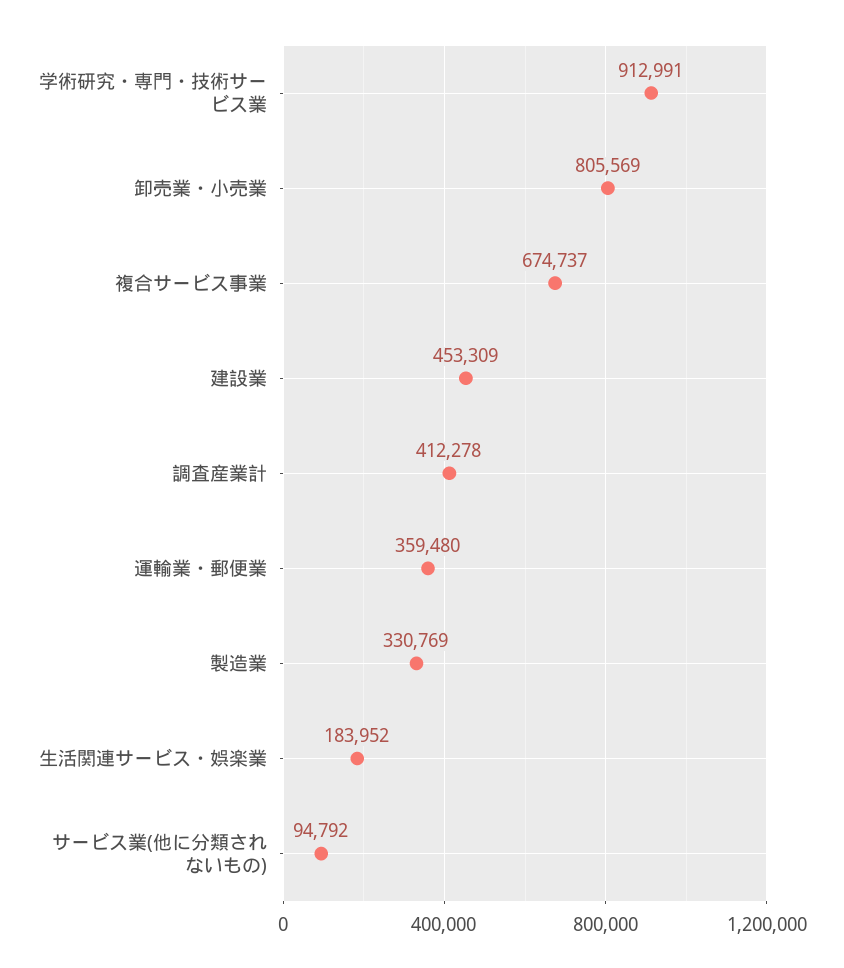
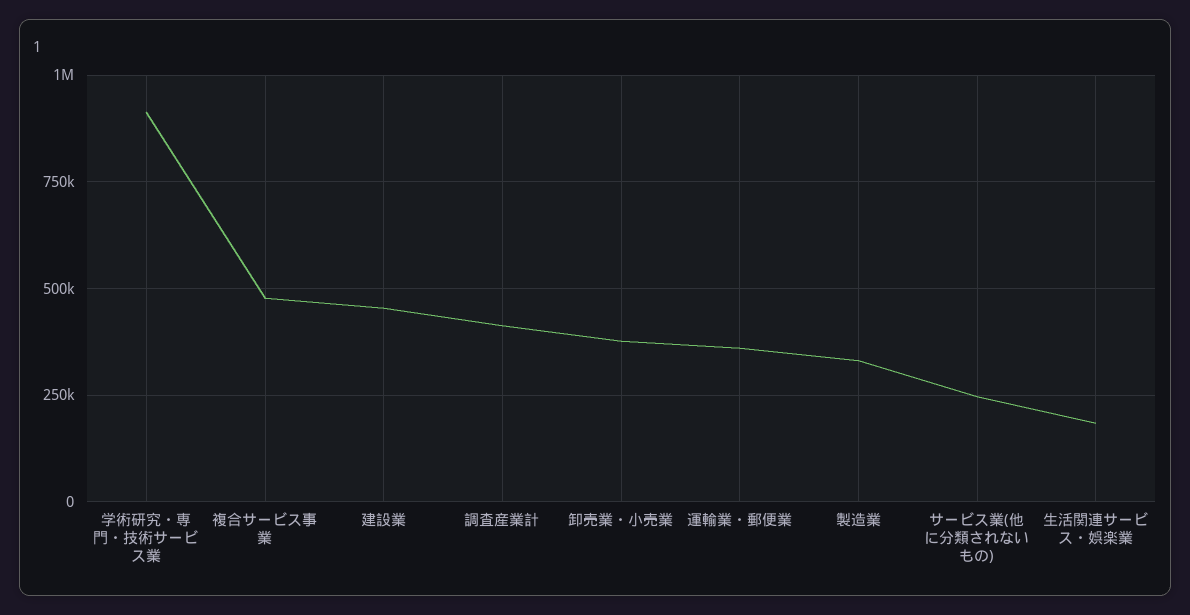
卸売業・小売業: 805569 -> 375000
複合サービス事業: 674737 -> 475000
サービス業(他に分類されないもの): 94792 -> 250000

